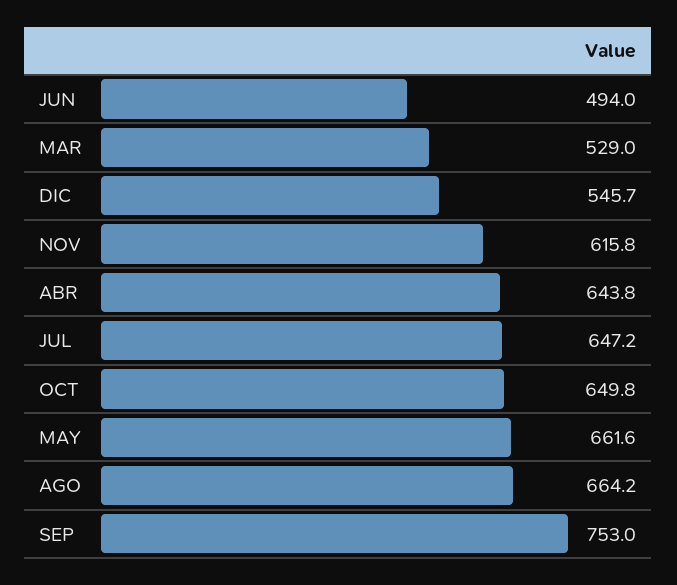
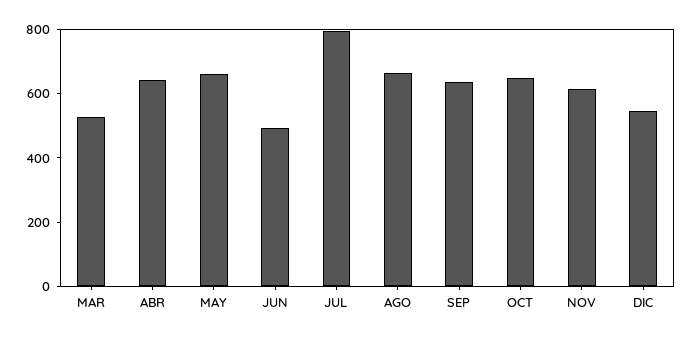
JUL: 647.2 -> 800
SEP: 753 -> 650

